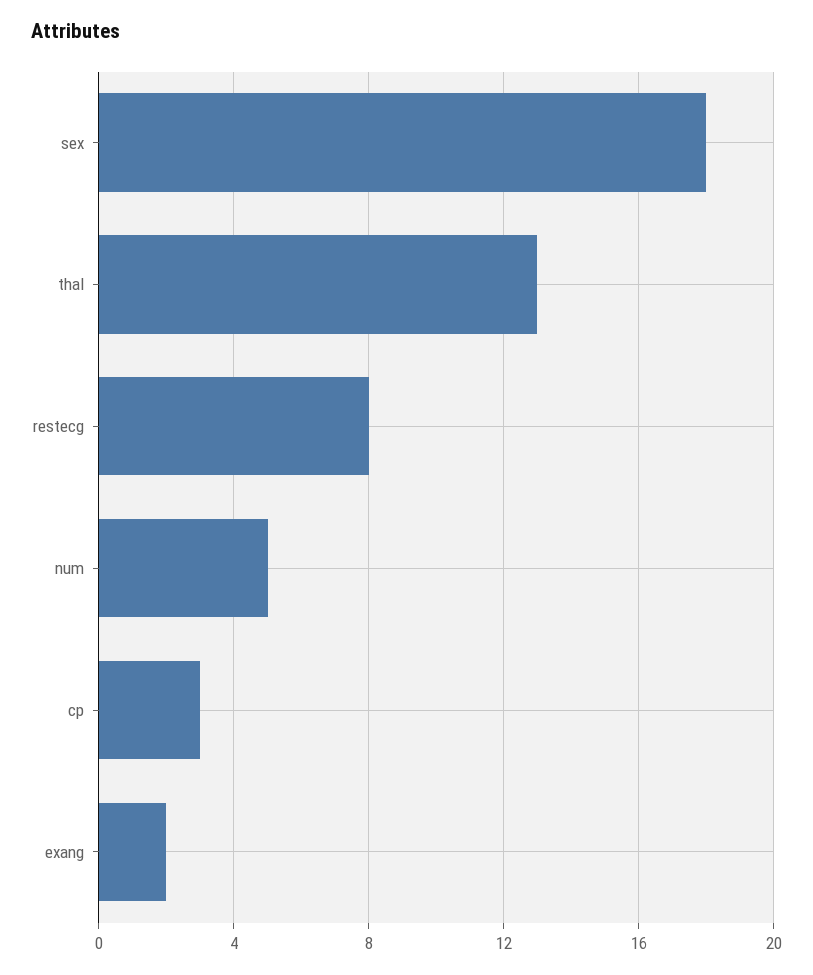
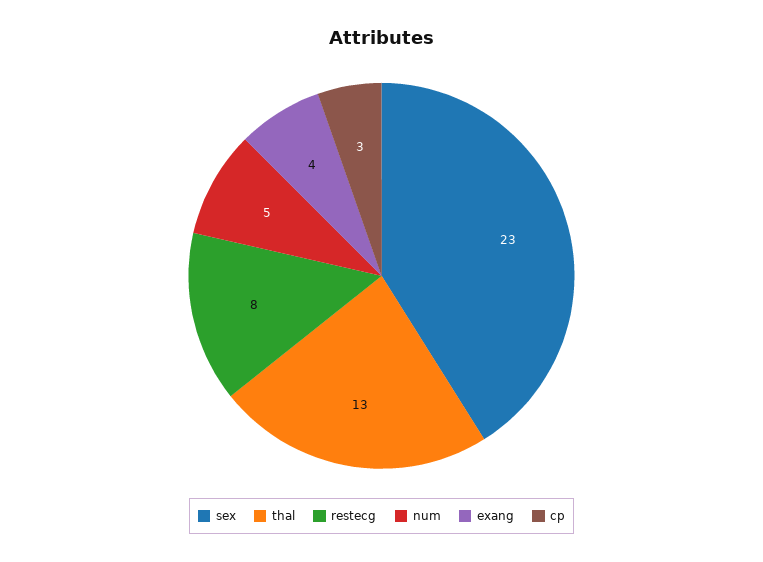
sex: 18 -> 23
exang: 2 -> 4

